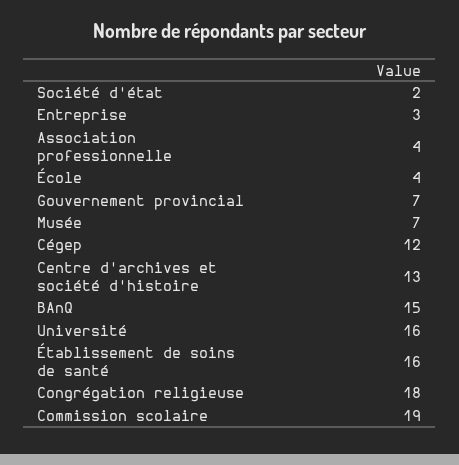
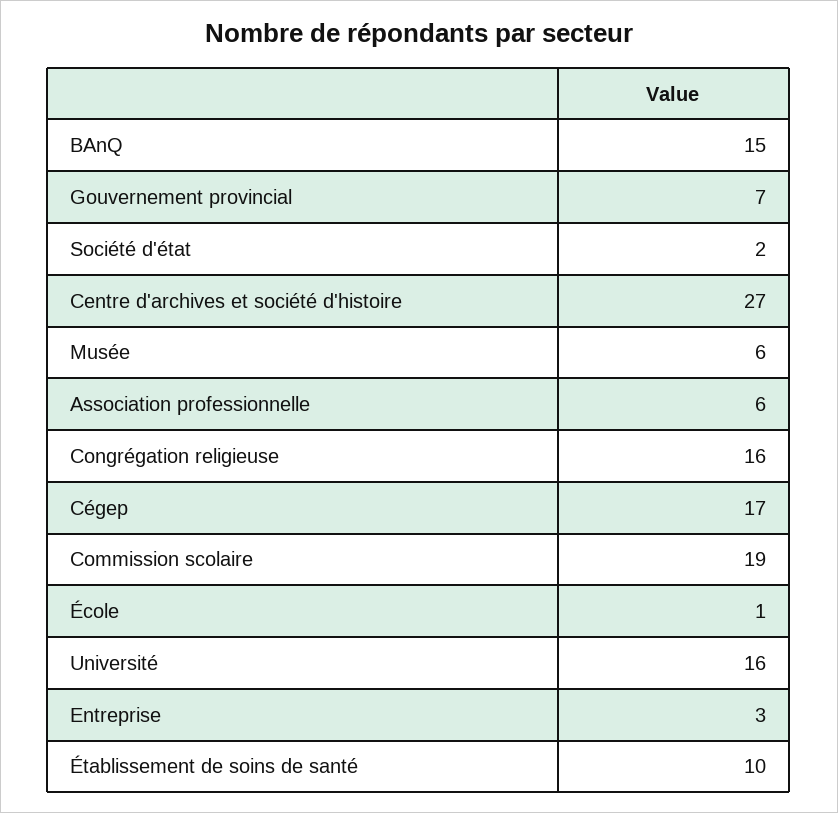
Association professionnelle: 4 -> 6
École: 4 -> 1
Musée: 7 -> 6
Cégep: 12 -> 17
Centre d'archives et société d'histoire: 13 -> 27
Établissement de soins de santé: 16 -> 10
Congrégation religieuse: 18 -> 16

